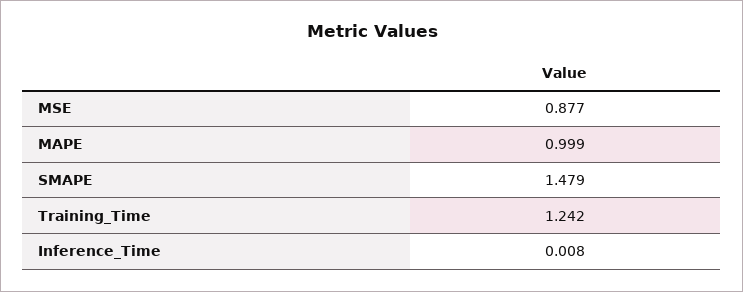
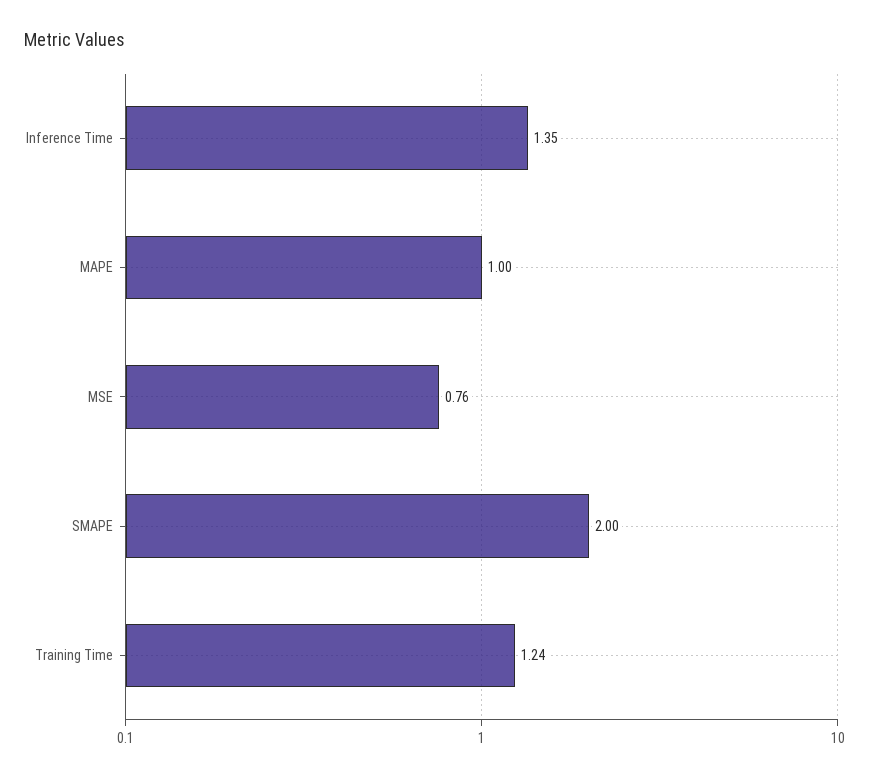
MSE: 0.877 -> 0.76
SMAPE: 1.479 -> 2
Inference_Time: 0.008 -> 1.35

